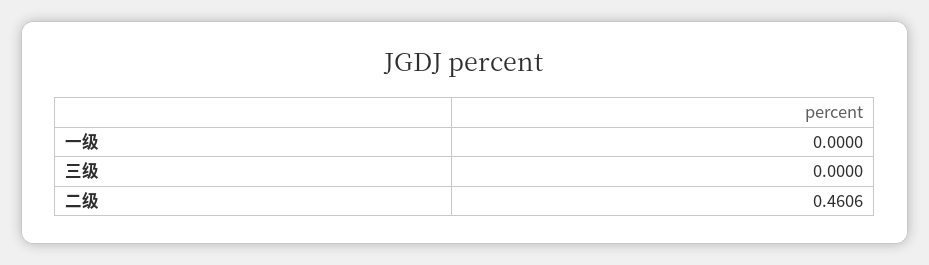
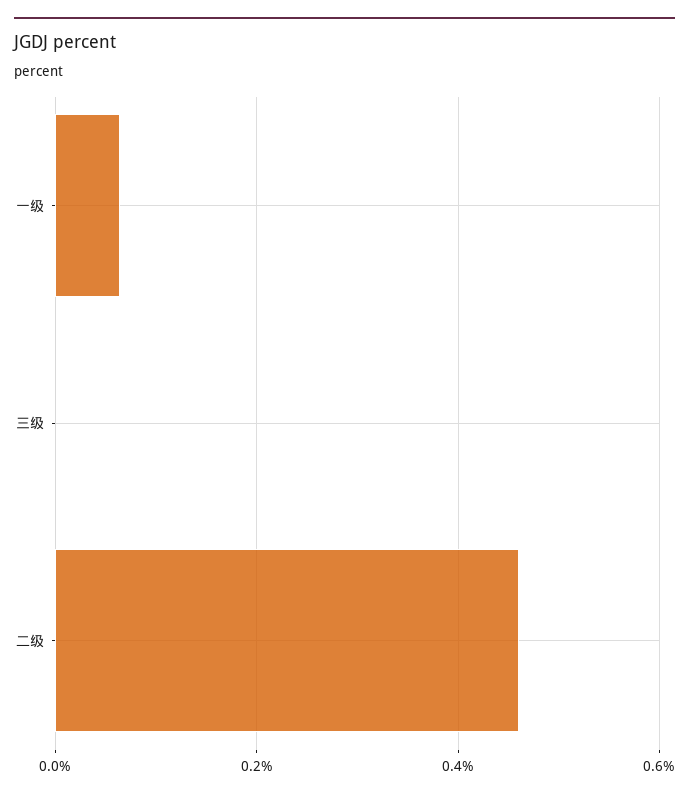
一级: 0 -> 0.06

